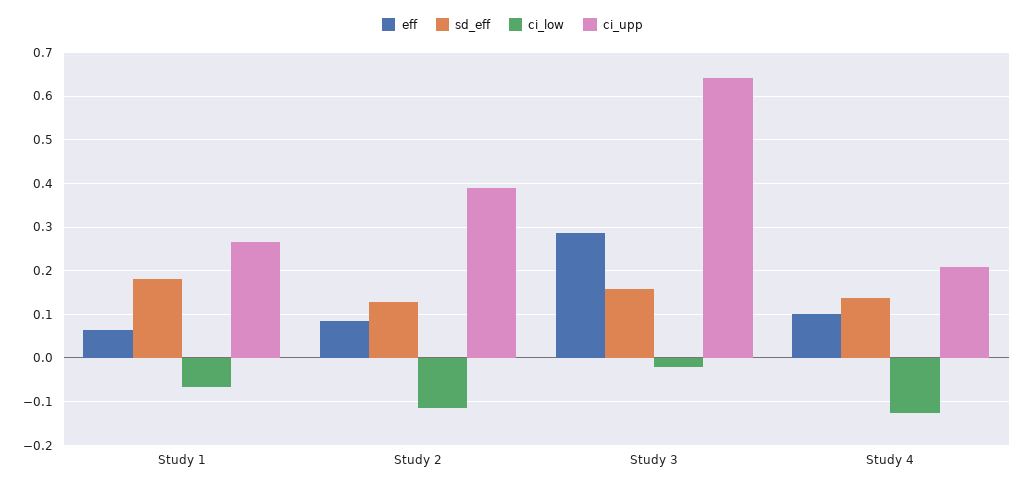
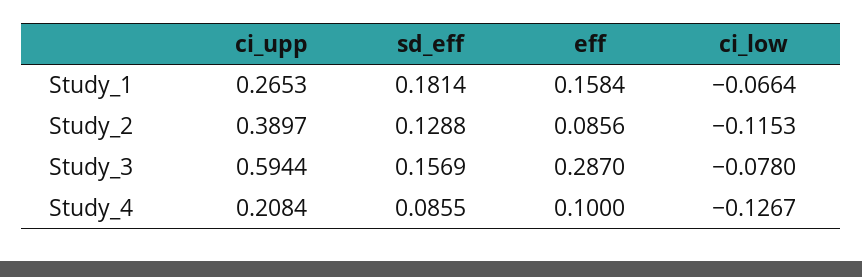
eff, Study 1: 0.06 -> 0.1584
ci_low, Study 3: -0.02 -> -0.078
ci_upp, Study 3: 0.64 -> 0.5944
sd_eff, Study 4: 0.14 -> 0.0855

